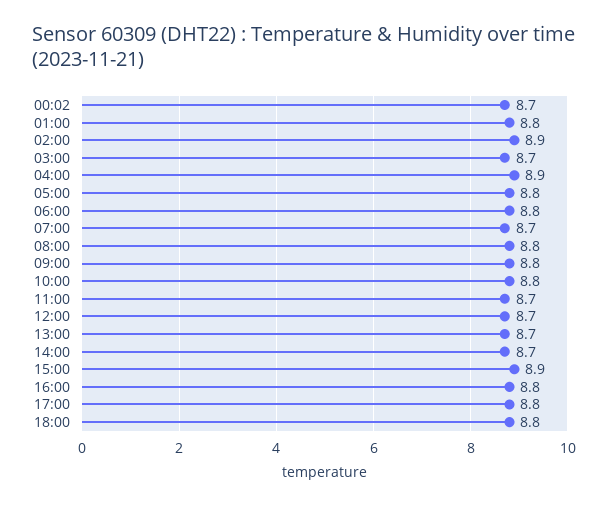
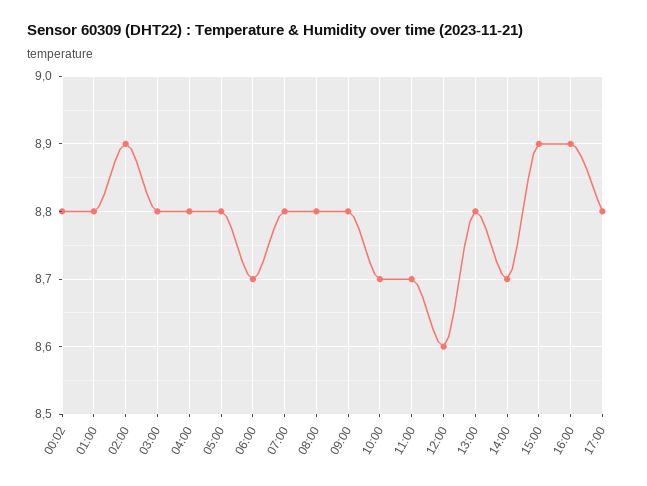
00:02: 8.7 -> 8.8
03:00: 8.7 -> 8.8
04:00: 8.9 -> 8.8
06:00: 8.8 -> 8.7
07:00: 8.7 -> 8.8
10:00: 8.8 -> 8.7
12:00: 8.7 -> 8.6
13:00: 8.7 -> 8.8
16:00: 8.8 -> 8.9
18:00: 8.8 -> none

